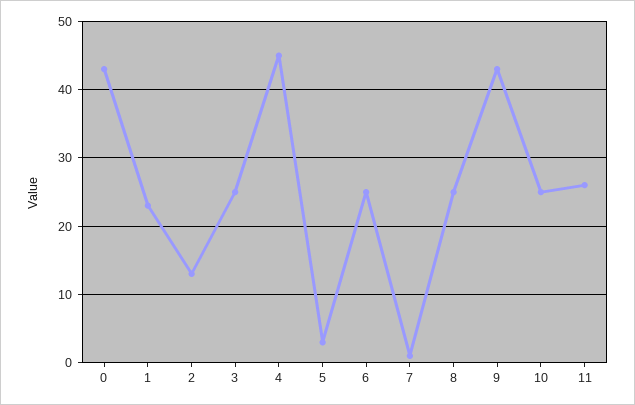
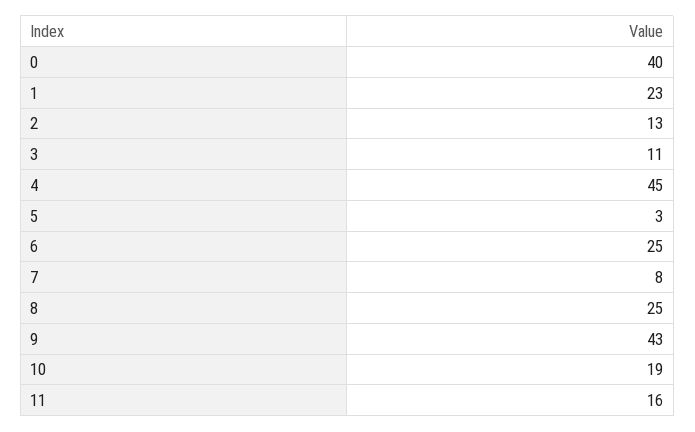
0: 43 -> 40
3: 25 -> 11
7: 1 -> 8
10: 25 -> 19
11: 26 -> 16

